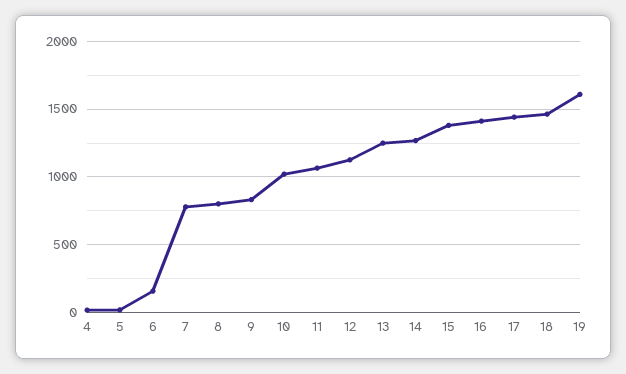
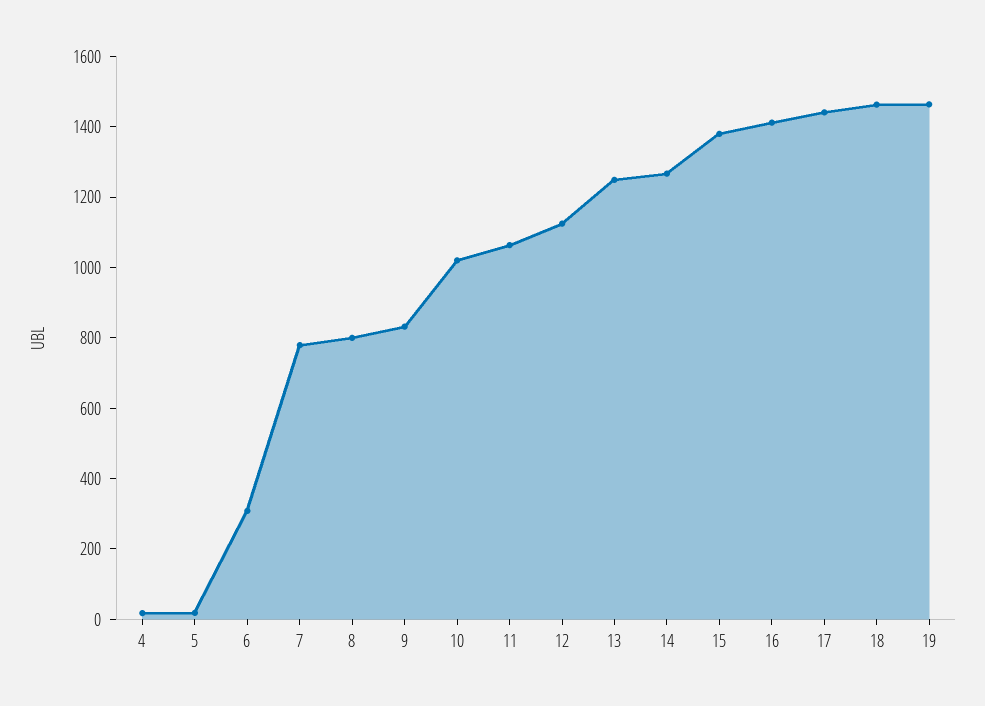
6: 150 -> 300
19: 1600 -> 1450

